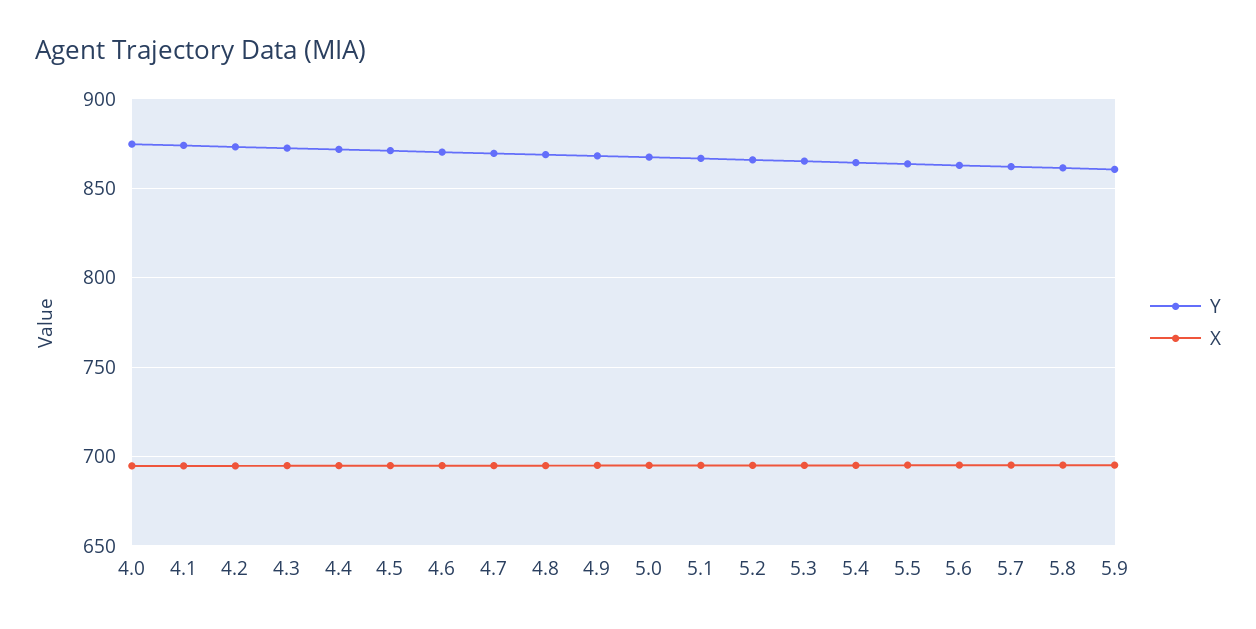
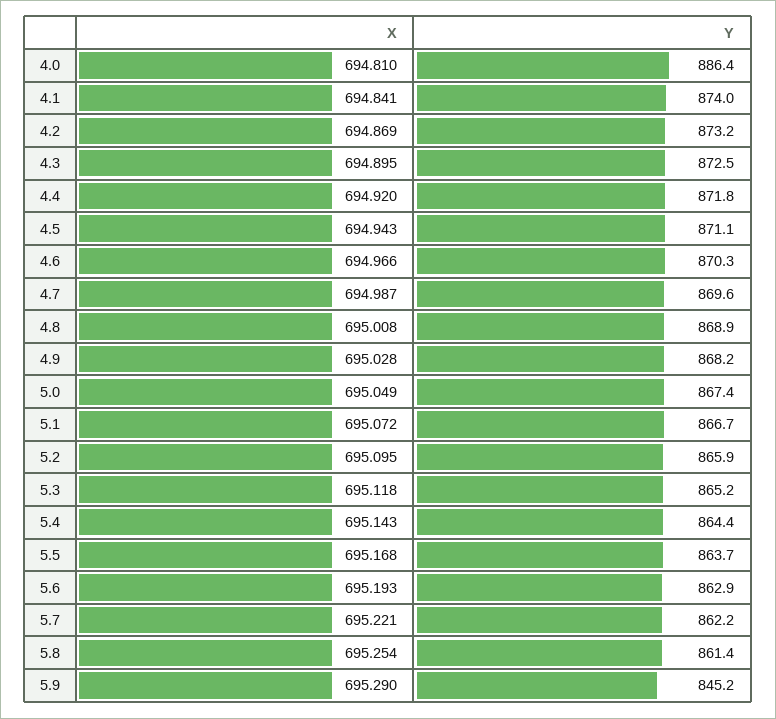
Y, 4.0: 875 -> 886.4
Y, 5.9: 860 -> 845.2

